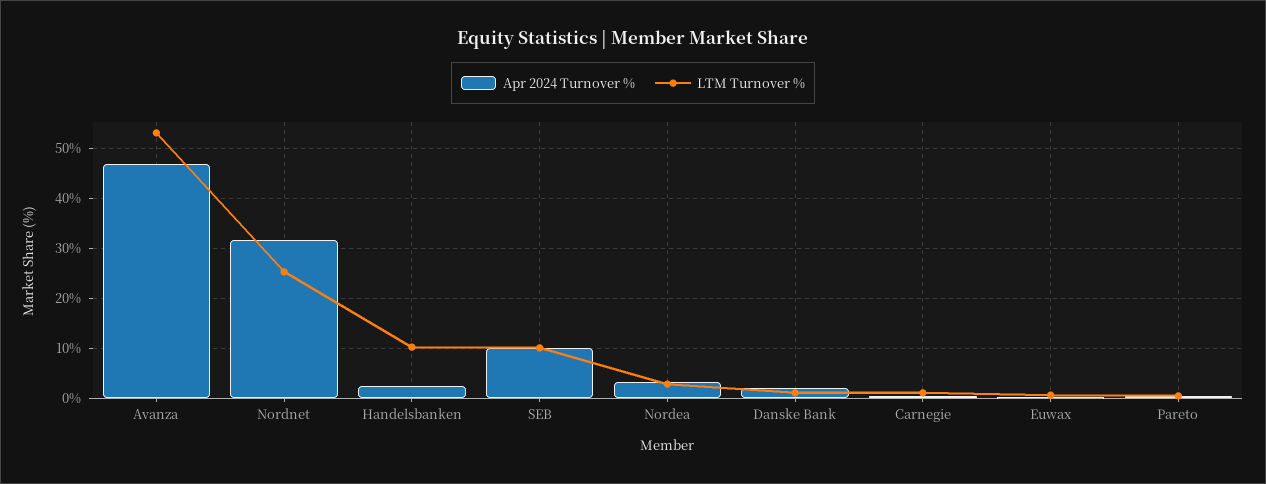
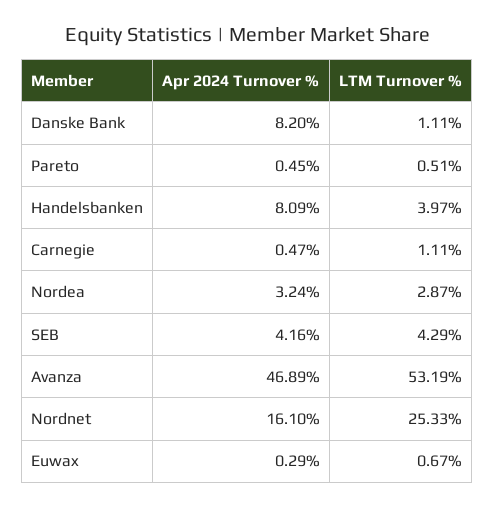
Apr 2024 Turnover %, Nordnet: 32 -> 16.1
Apr 2024 Turnover %, Handelsbanken: 2 -> 8.09
LTM Turnover %, Handelsbanken: 10 -> 3.97
Apr 2024 Turnover %, SEB: 10 -> 4.16
LTM Turnover %, SEB: 10 -> 4.29
Apr 2024 Turnover %, Danske Bank: 2 -> 8.2

